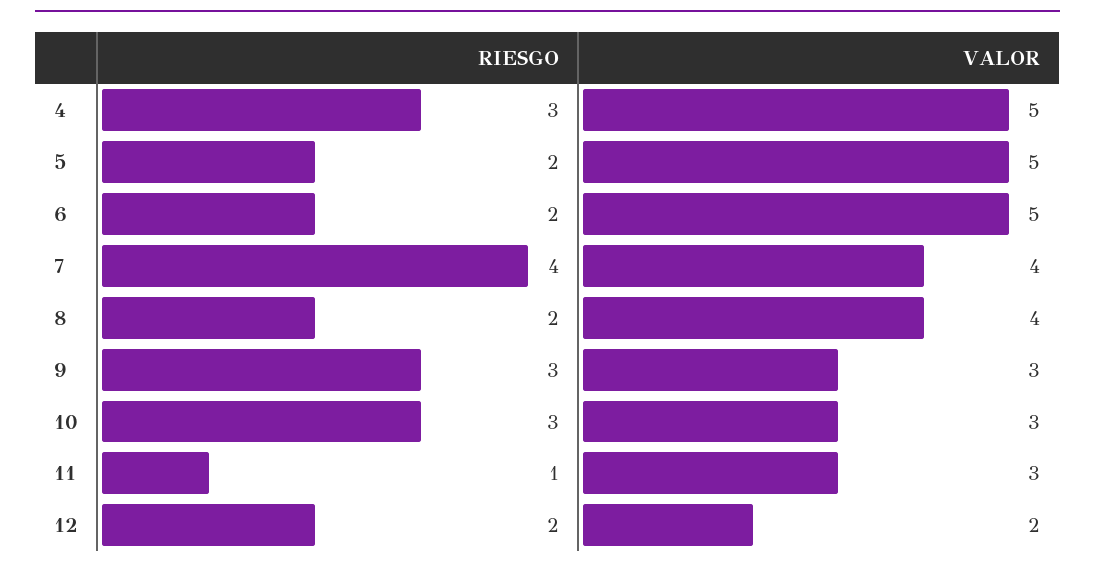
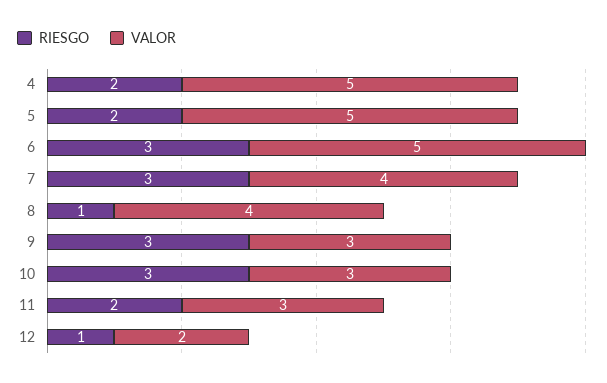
RIESGO, 4: 3 -> 2
RIESGO, 6: 2 -> 3
RIESGO, 7: 4 -> 3
RIESGO, 8: 2 -> 1
RIESGO, 11: 1 -> 2
RIESGO, 12: 2 -> 1

